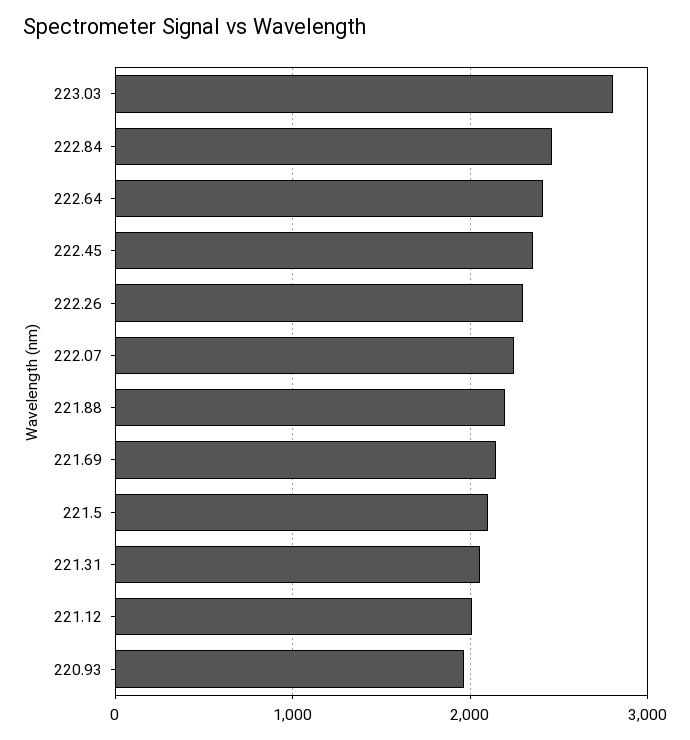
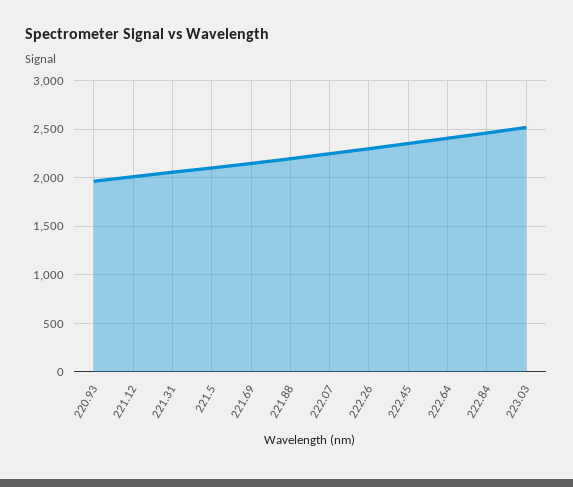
223.03: 2800 -> 2500

